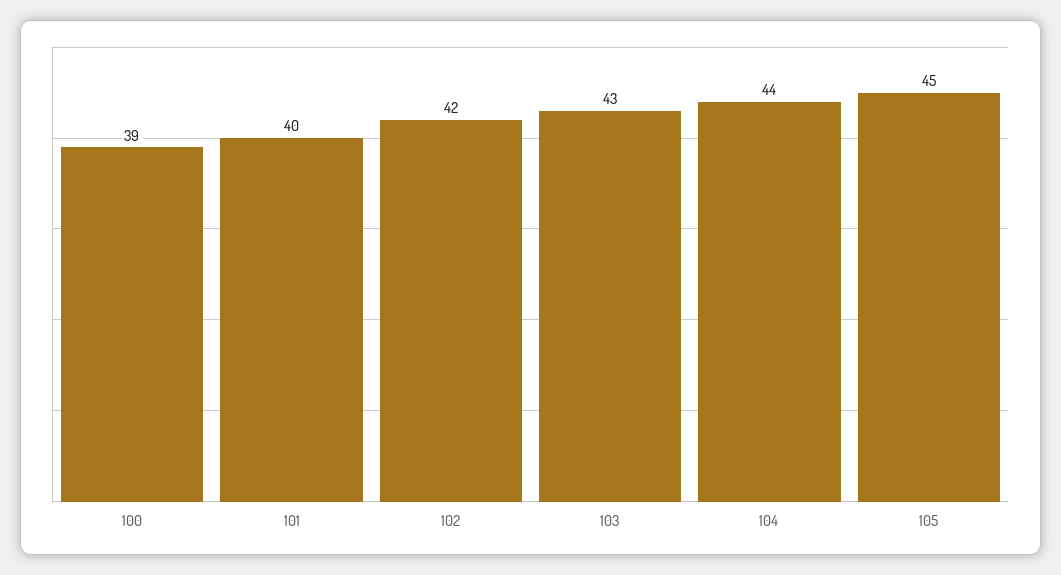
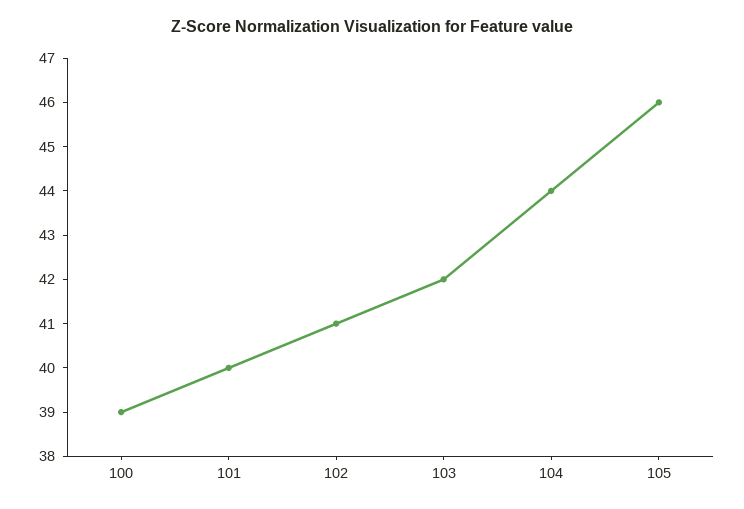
102: 42 -> 41
103: 43 -> 42
105: 45 -> 46

